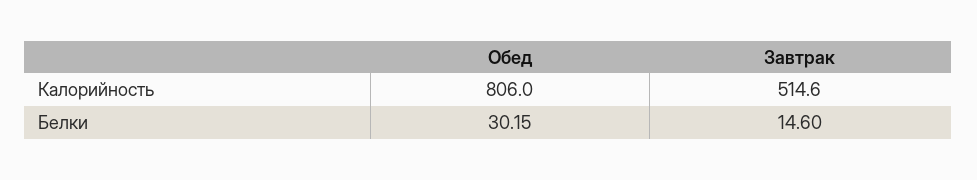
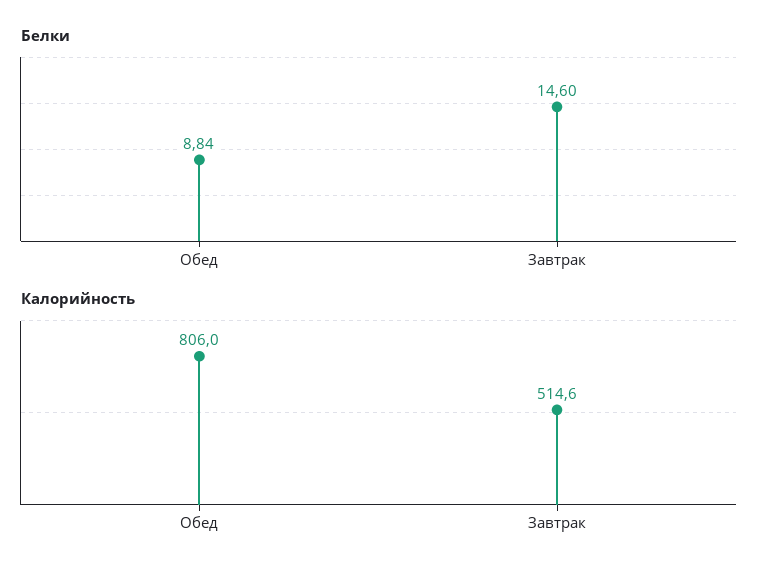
Белки, Обед: 30.15 -> 8.84

